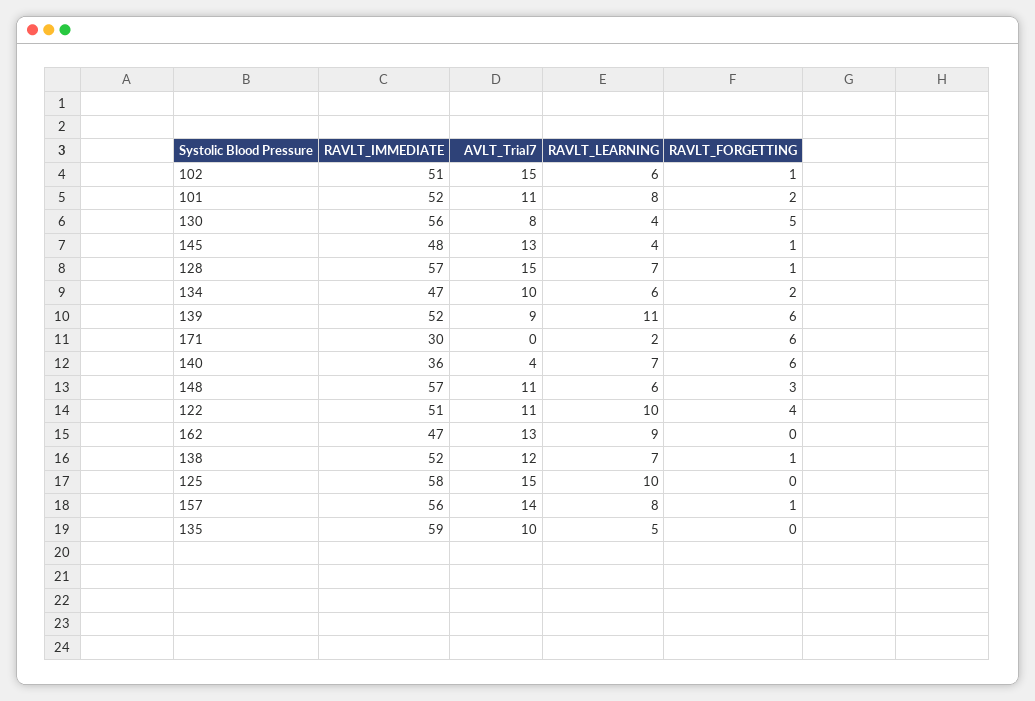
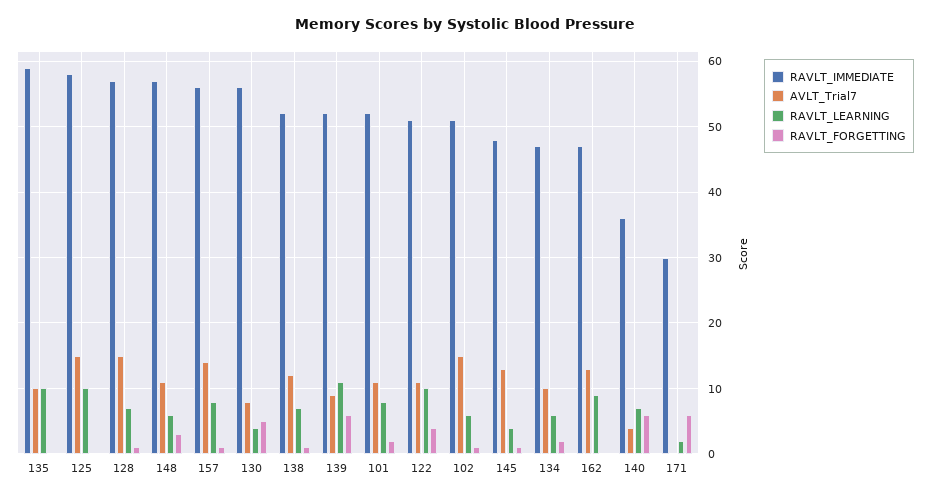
RAVLT_LEARNING, 135: 5 -> 10

